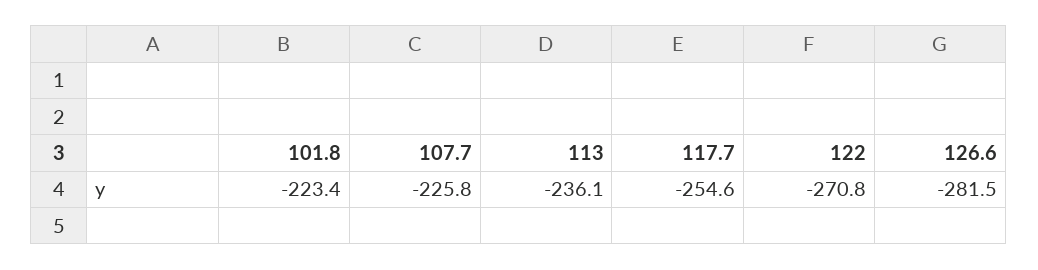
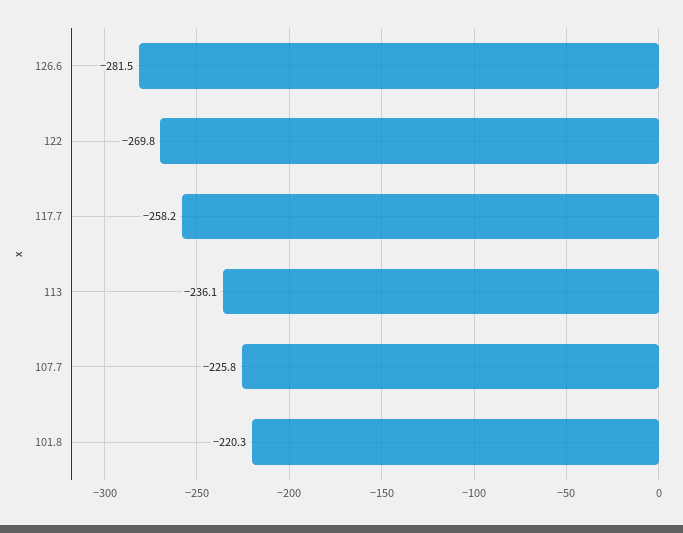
101.8: -223.4 -> -220.3
117.7: -254.6 -> -258.2
122: -270.8 -> -269.8

